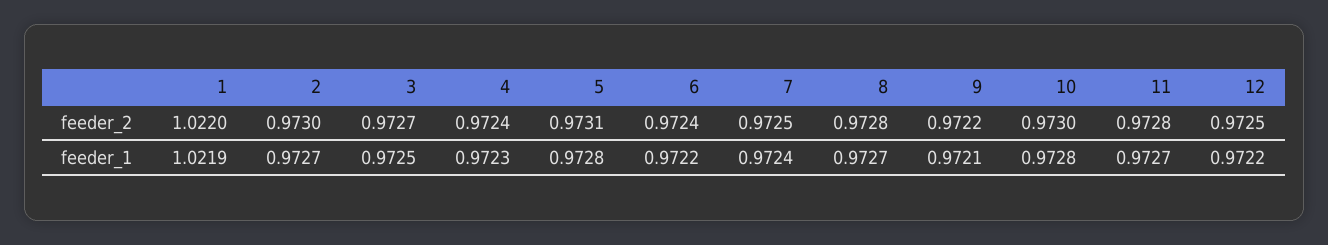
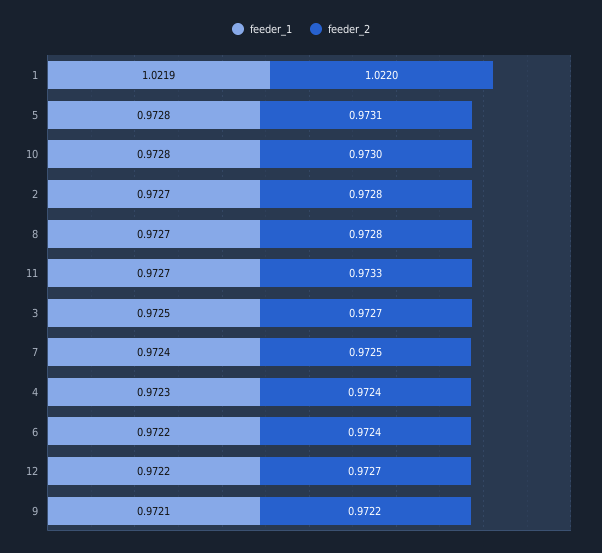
feeder_2, 2: 0.973 -> 0.9728
feeder_2, 11: 0.9728 -> 0.9733
feeder_2, 12: 0.9725 -> 0.9727

